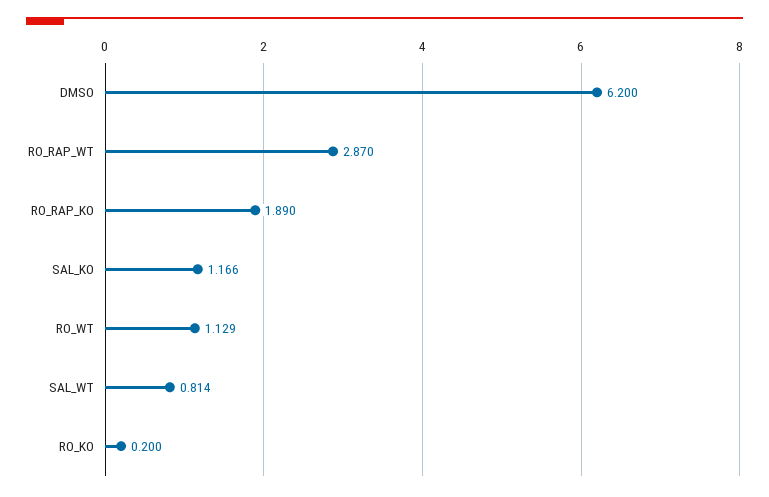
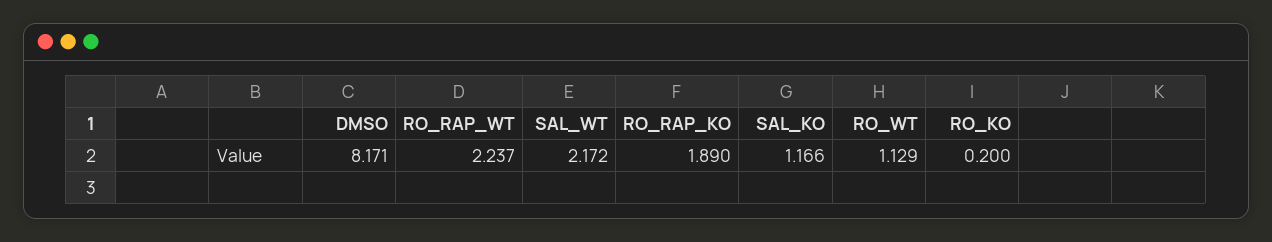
DMSO: 6.2 -> 8.171
RO_RAP_WT: 2.87 -> 2.237
SAL_WT: 0.814 -> 2.172

